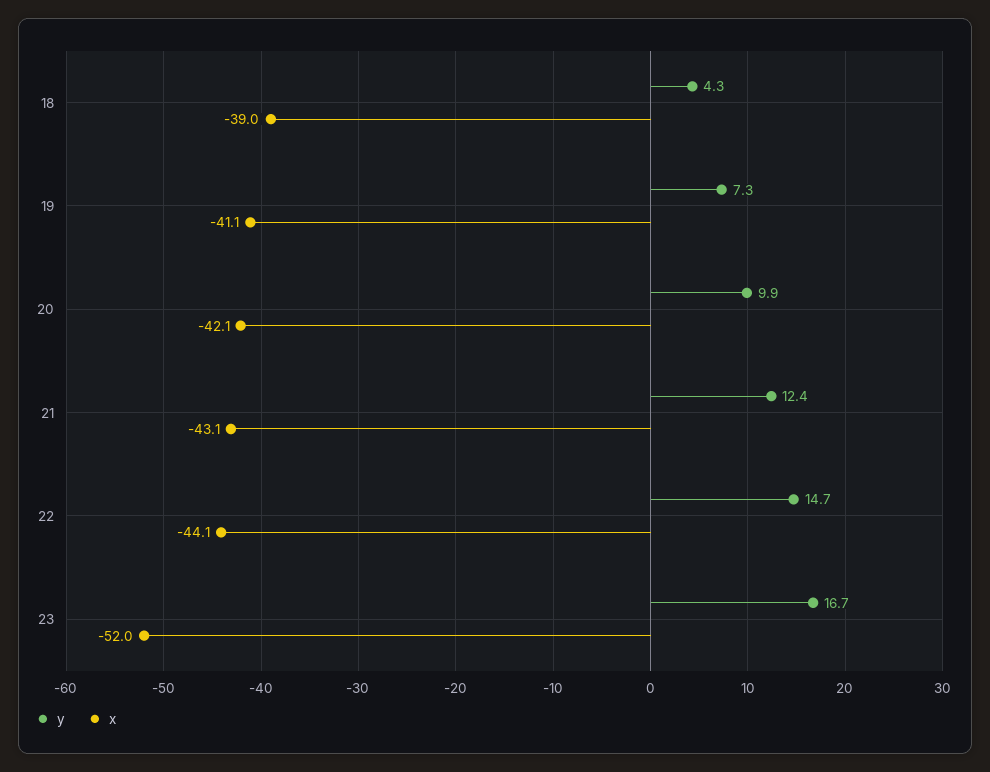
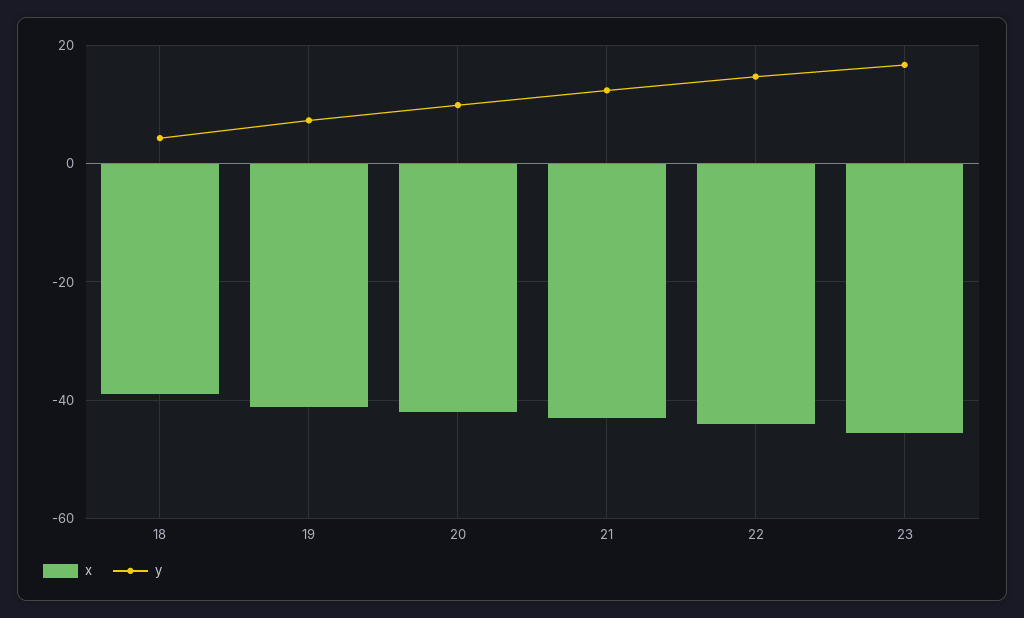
x, 23: -52 -> -46

